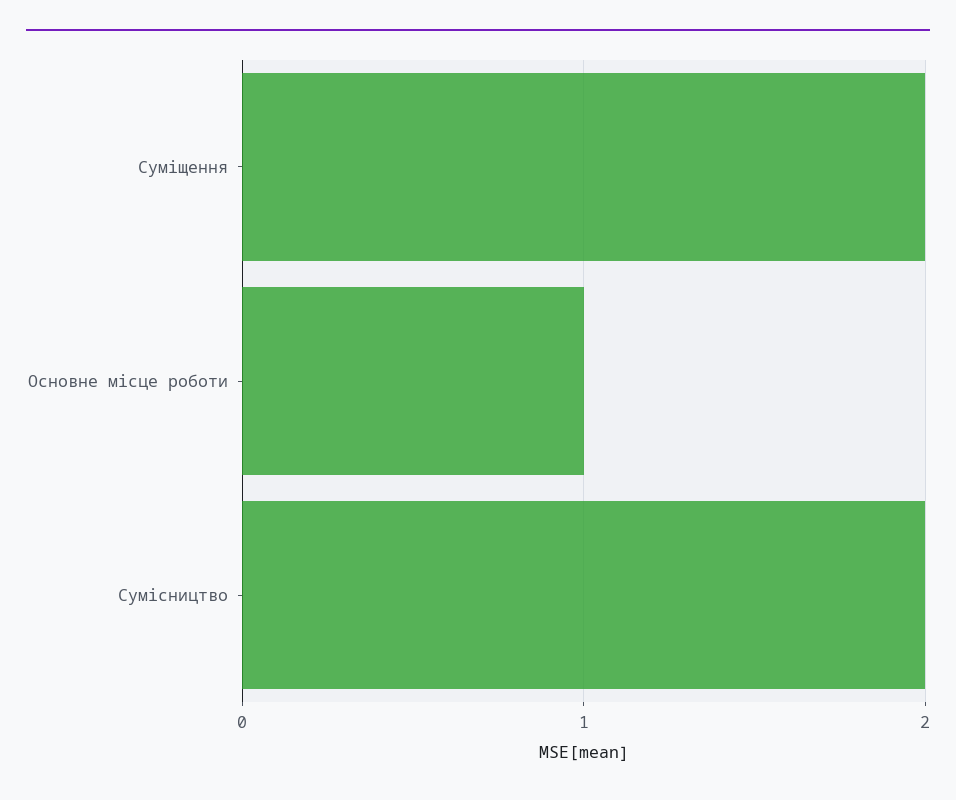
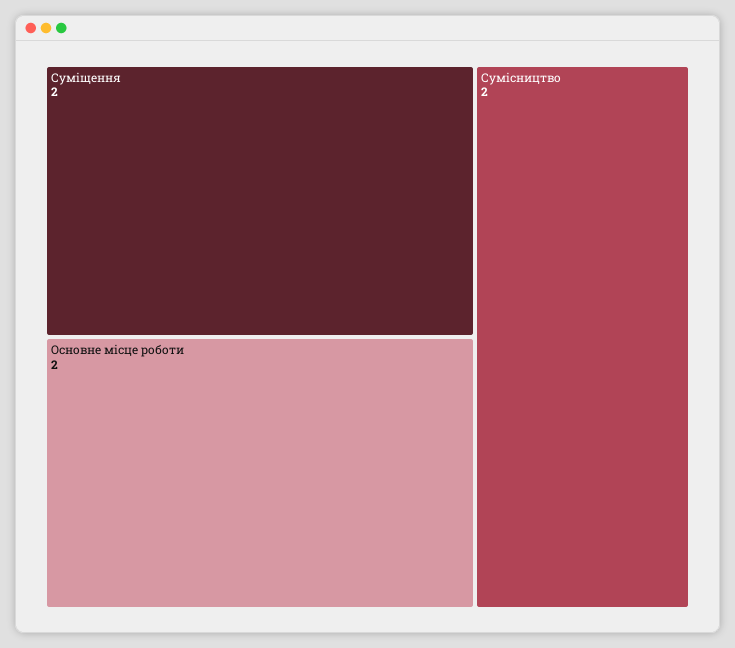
Основне місце роботи: 1 -> 2

